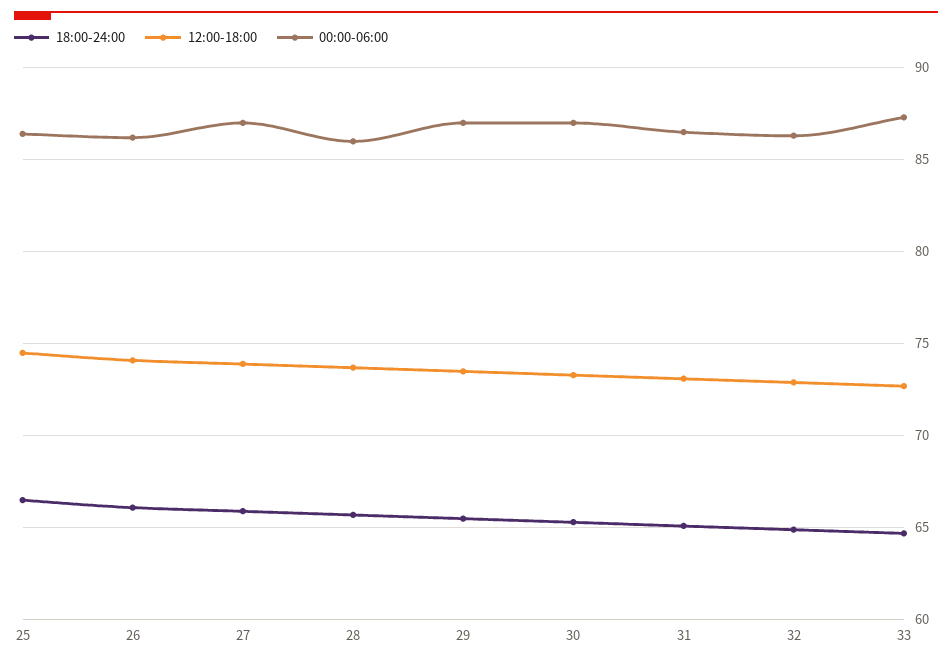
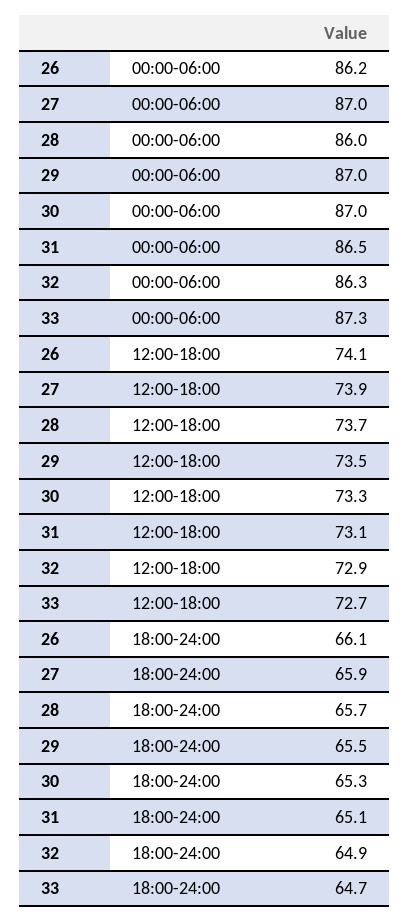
18:00-24:00, 25: 66.5 -> none
12:00-18:00, 25: 74.5 -> none
00:00-06:00, 25: 86.5 -> none

